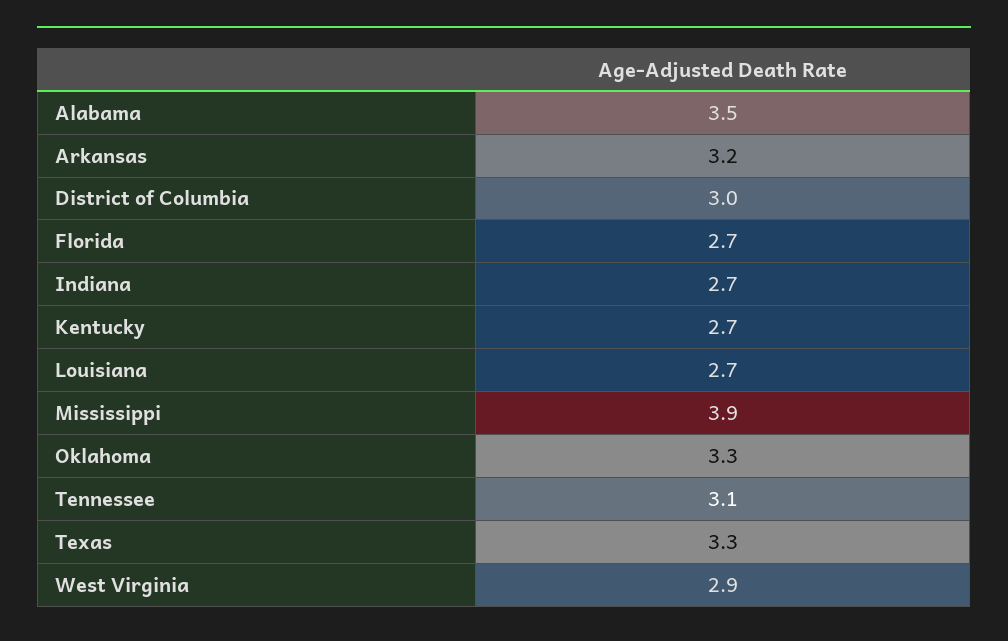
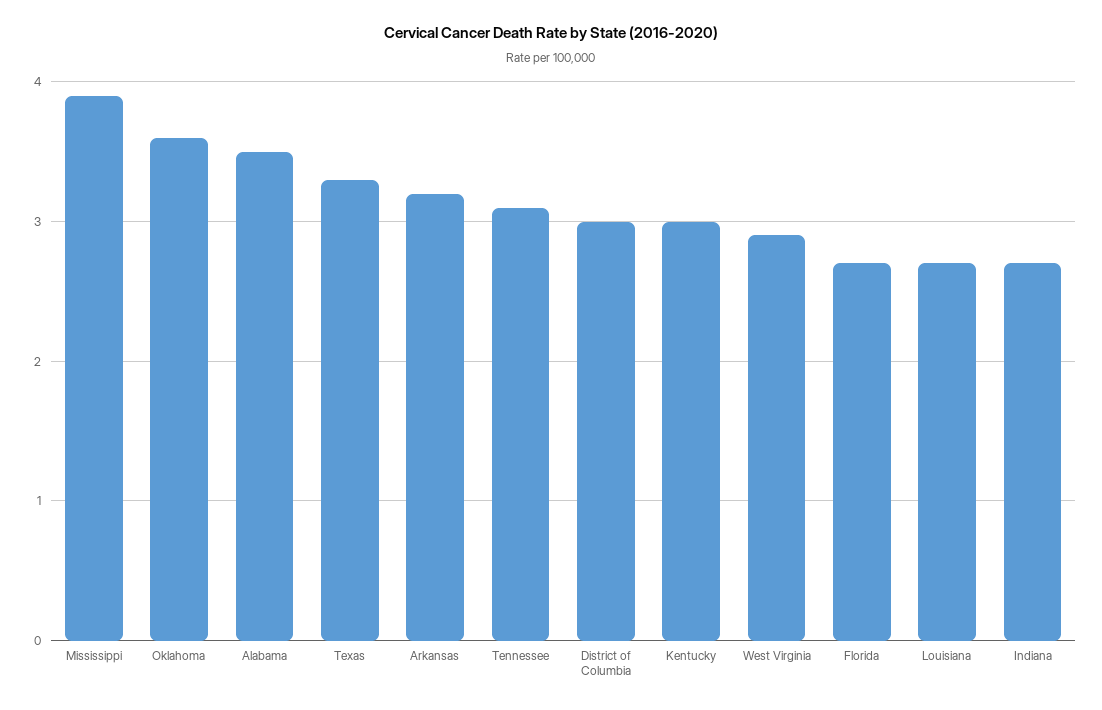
Kentucky: 2.7 -> 3
Oklahoma: 3.3 -> 3.6

